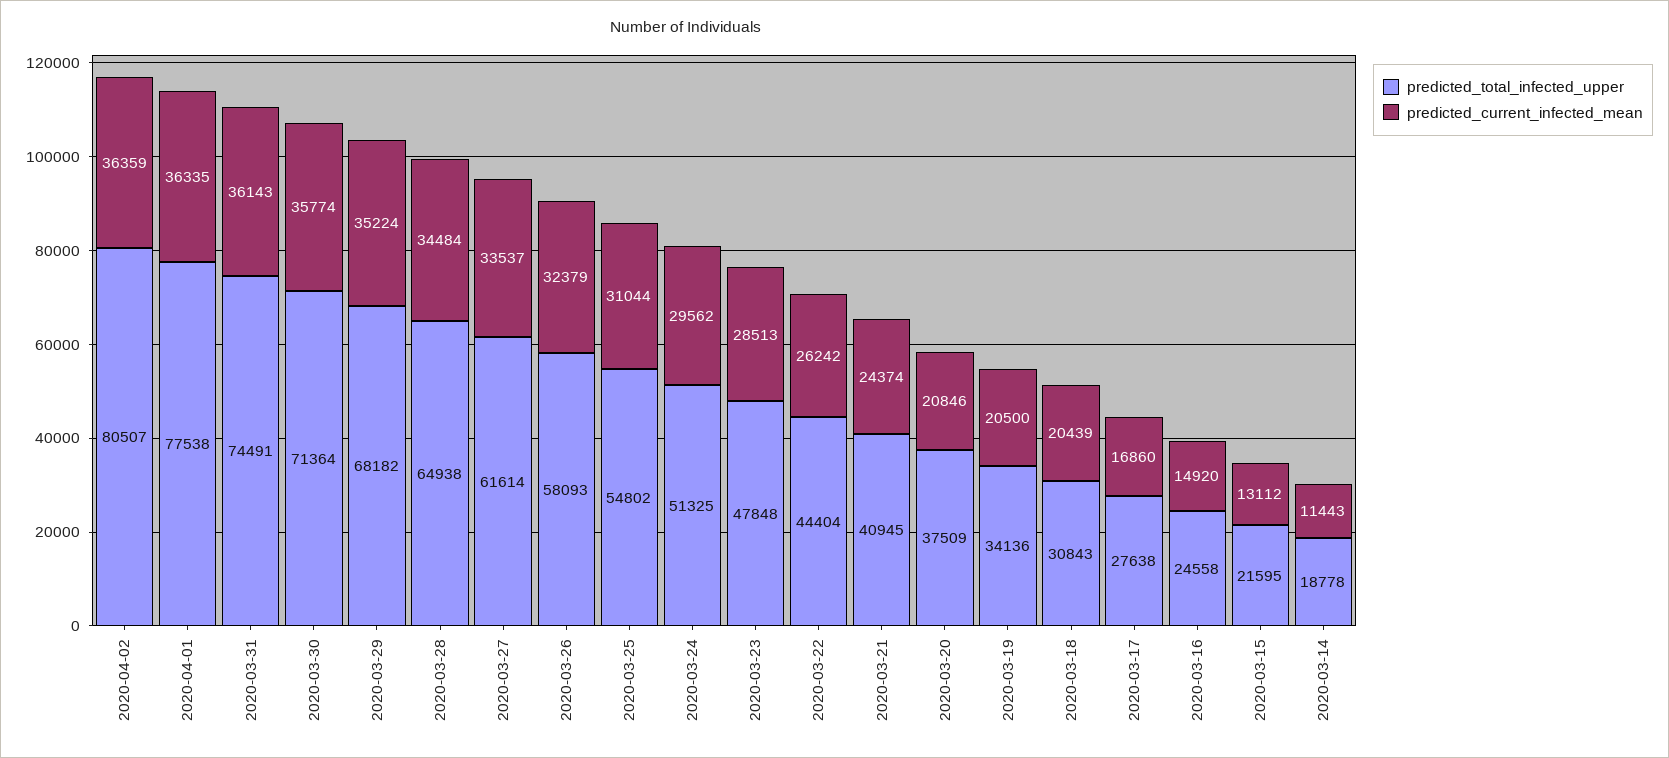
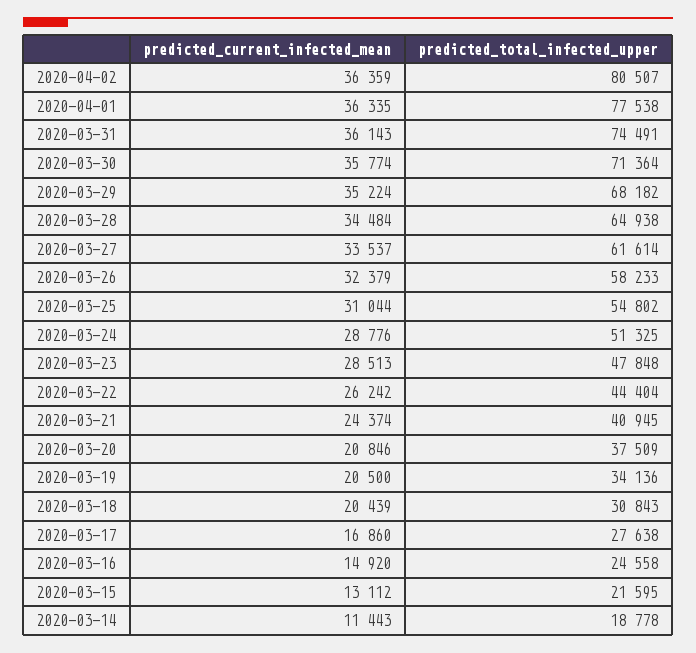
predicted_total_infected_upper, 2020-03-26: 58093 -> 58233
predicted_current_infected_mean, 2020-03-24: 29562 -> 28776

